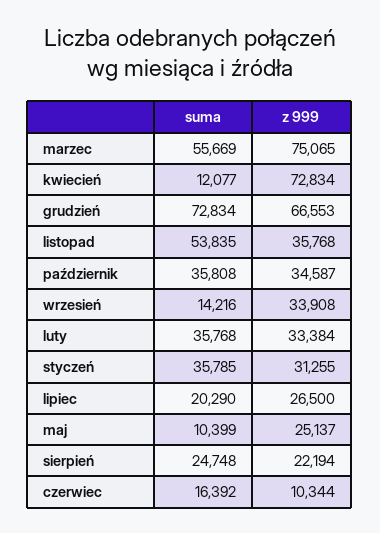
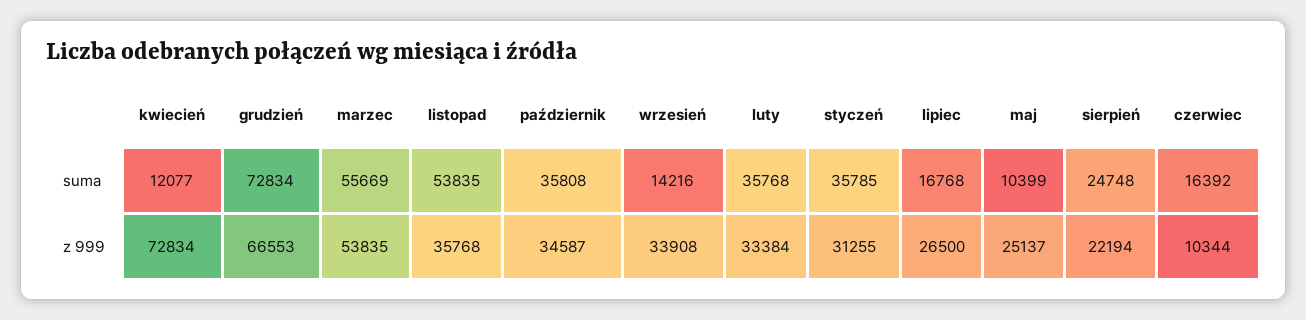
z 999, marzec: 75065 -> 53835
suma, lipiec: 20290 -> 16768

